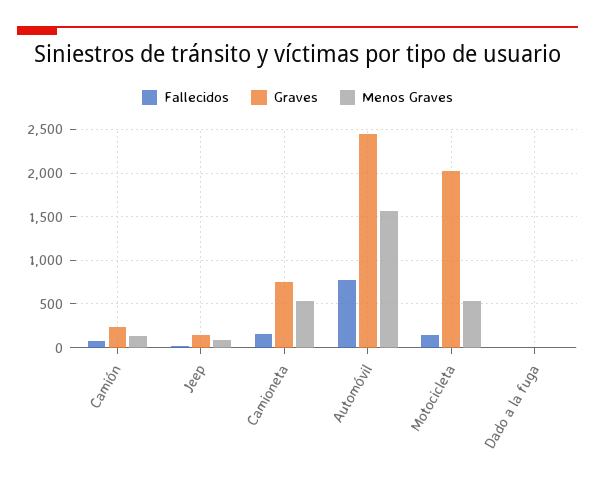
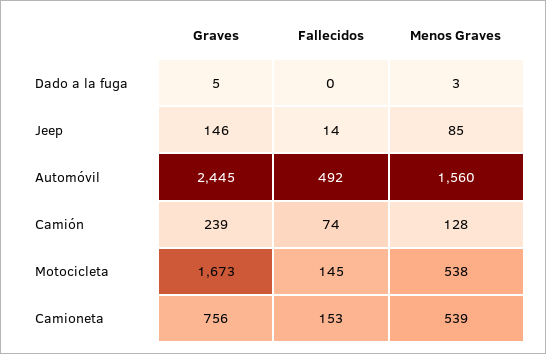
Fallecidos, Automóvil: 800 -> 492
Graves, Motocicleta: 2000 -> 1673

